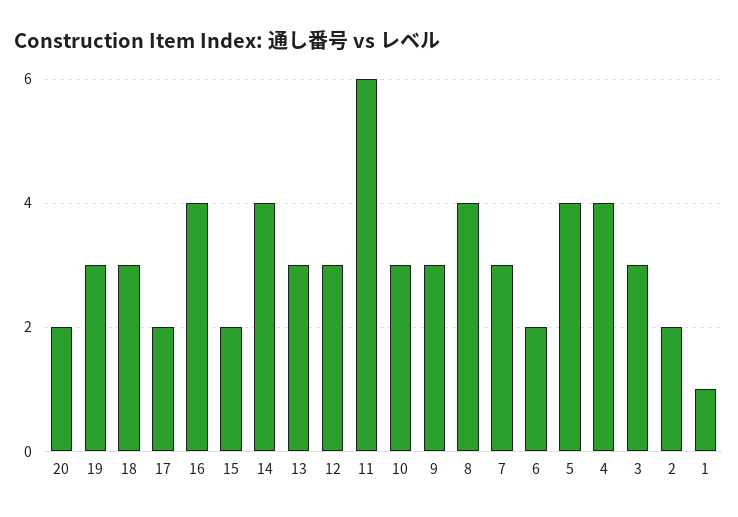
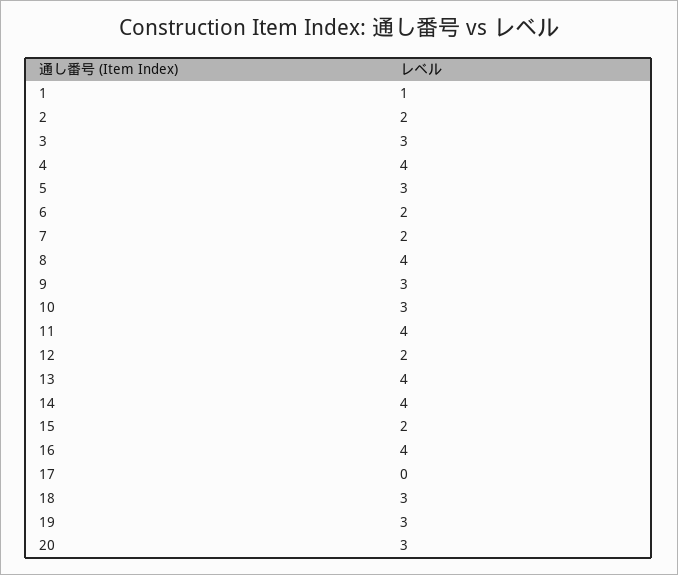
20: 2 -> 3
17: 2 -> 0
13: 3 -> 4
12: 3 -> 2
11: 6 -> 4
7: 3 -> 2
5: 4 -> 3

